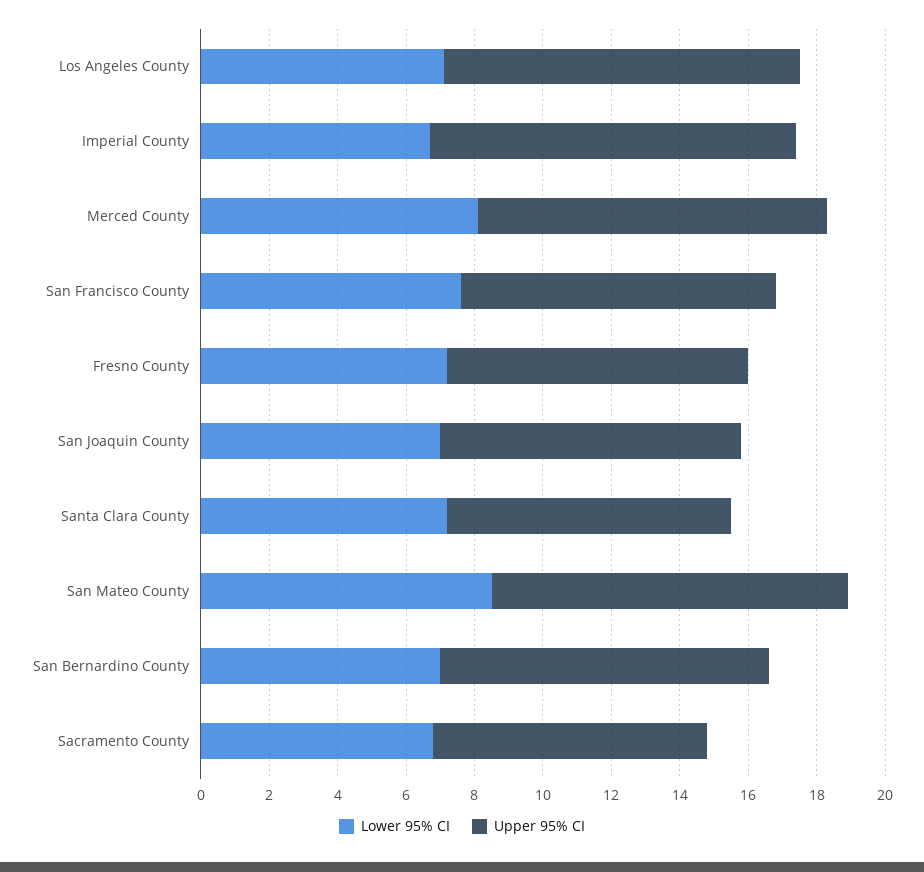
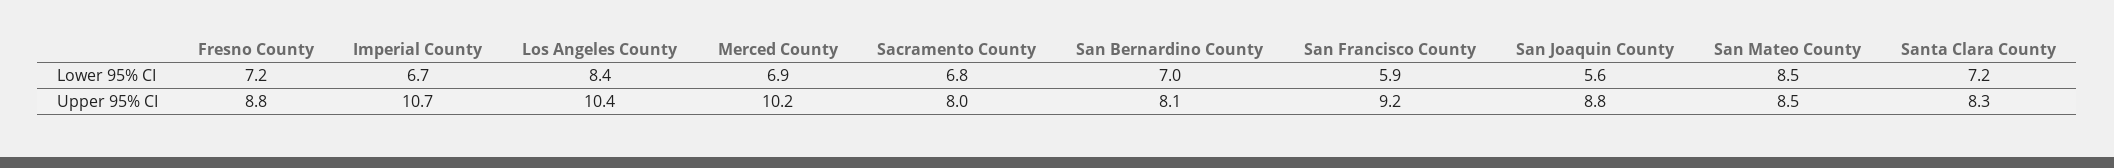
Lower 95% CI, Los Angeles County: 7 -> 8.4
Lower 95% CI, Merced County: 8 -> 6.9
Lower 95% CI, San Francisco County: 7.5 -> 5.9
Lower 95% CI, San Joaquin County: 7 -> 5.6
Upper 95% CI, San Mateo County: 10.5 -> 8.5
Upper 95% CI, San Bernardino County: 9.5 -> 8.1

